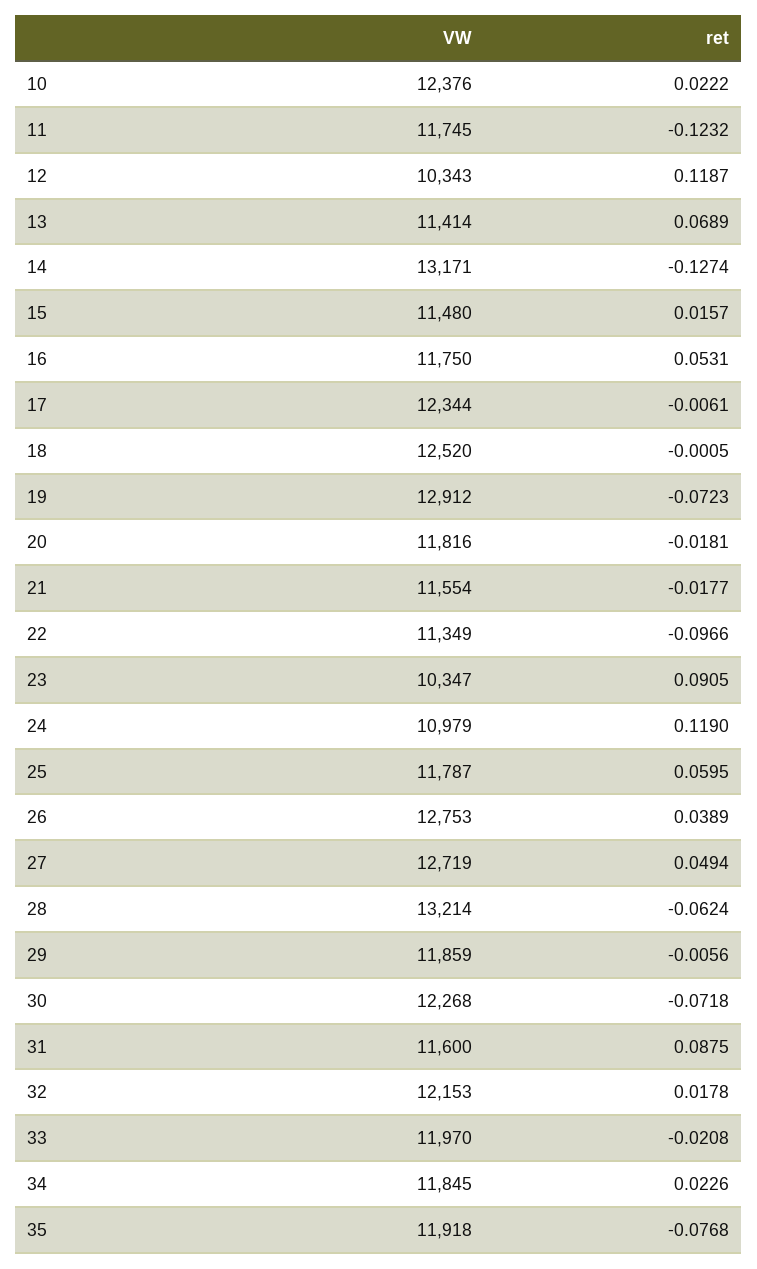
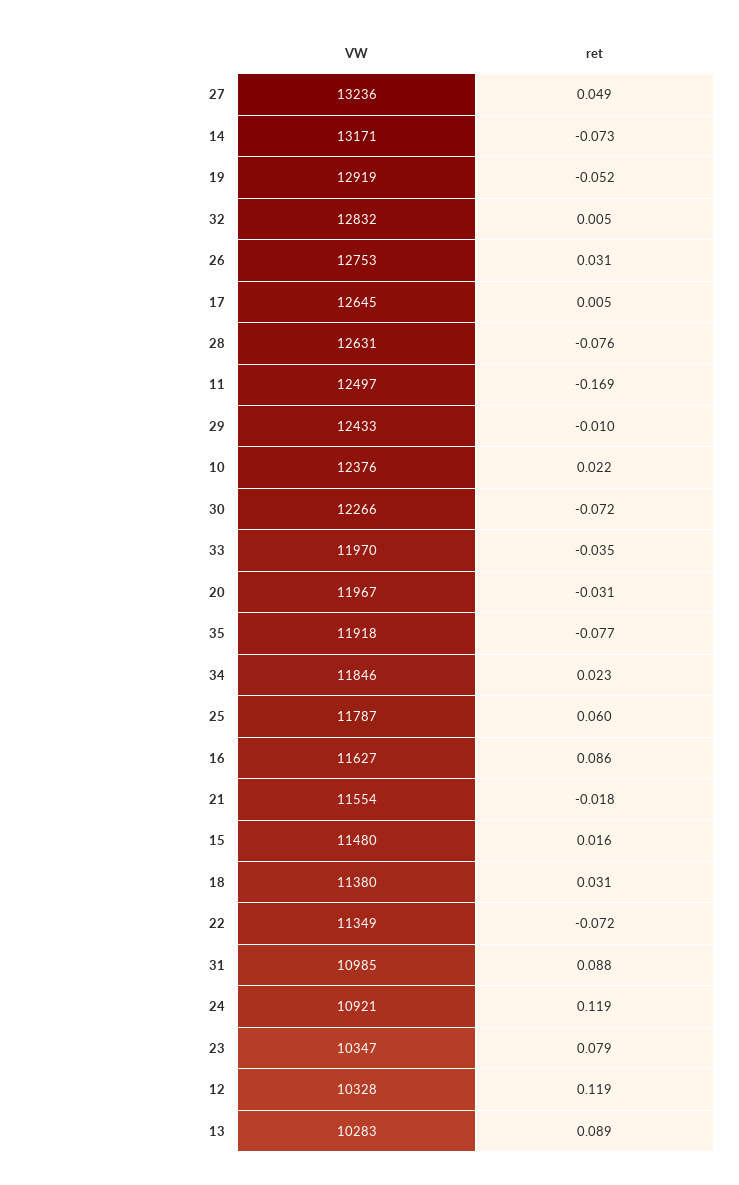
VW, 11: 11745 -> 12497
ret, 11: -0.1232 -> -0.169
VW, 12: 10343 -> 10328
VW, 13: 11414 -> 10283
ret, 13: 0.0689 -> 0.089
ret, 14: -0.1274 -> -0.073
VW, 16: 11750 -> 11627
ret, 16: 0.0531 -> 0.086
VW, 17: 12344 -> 12645
ret, 17: -0.0061 -> 0.005
VW, 18: 12520 -> 11380
ret, 18: -0.0005 -> 0.031
VW, 19: 12912 -> 12919
ret, 19: -0.0723 -> -0.052
VW, 20: 11816 -> 11967
ret, 20: -0.0181 -> -0.031
ret, 22: -0.0966 -> -0.072
ret, 23: 0.0905 -> 0.079
VW, 24: 10979 -> 10921
ret, 26: 0.0389 -> 0.031
VW, 27: 12719 -> 13236
VW, 28: 13214 -> 12631
ret, 28: -0.0624 -> -0.076
VW, 29: 11859 -> 12433
ret, 29: -0.0056 -> -0.01
VW, 30: 12268 -> 12266
VW, 31: 11600 -> 10985
VW, 32: 12153 -> 12832
ret, 32: 0.0178 -> 0.005
ret, 33: -0.0208 -> -0.035
VW, 34: 11845 -> 11846

